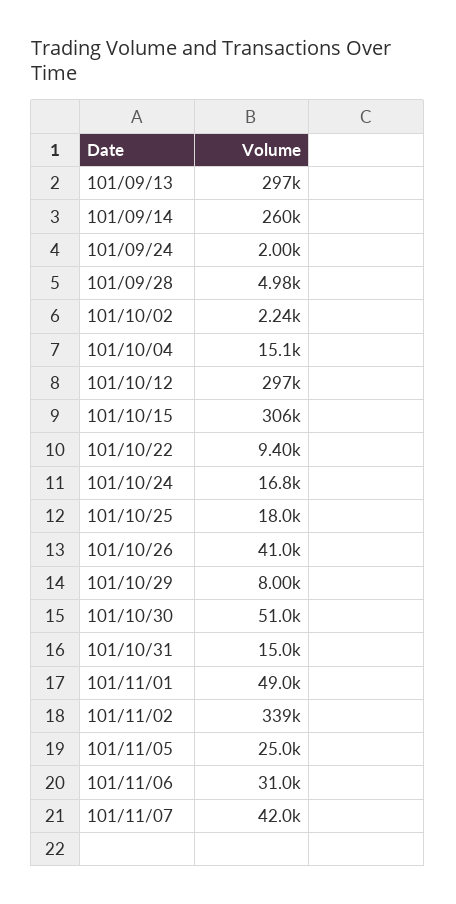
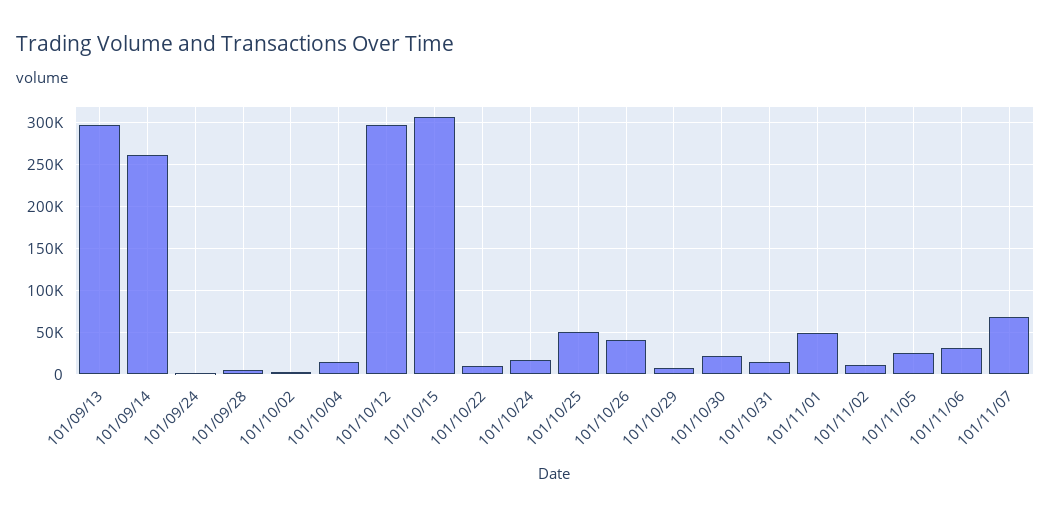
101/10/25: 18000 -> 50000
101/10/30: 51000 -> 20000
101/11/02: 339000 -> 10000
101/11/07: 42000 -> 70000

